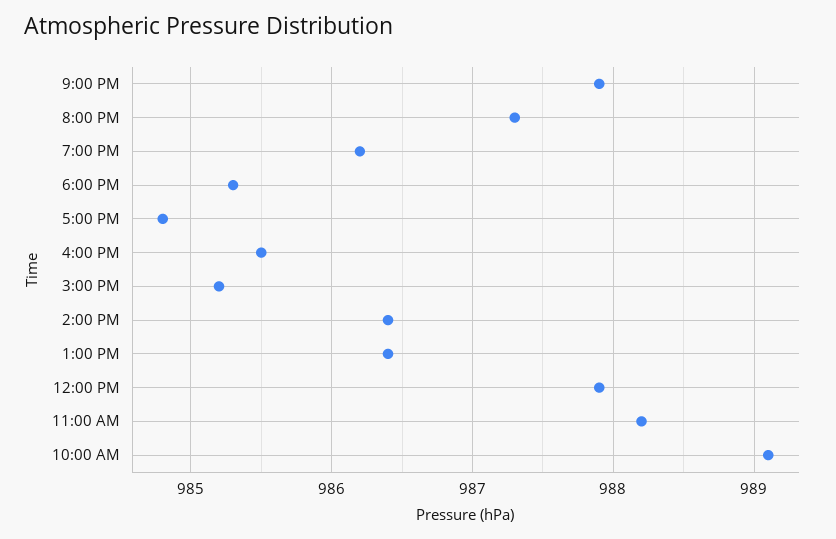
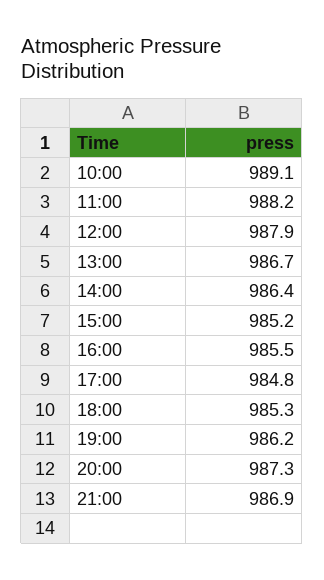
9:00 PM: 987.9 -> 986.9
1:00 PM: 986.4 -> 986.7

